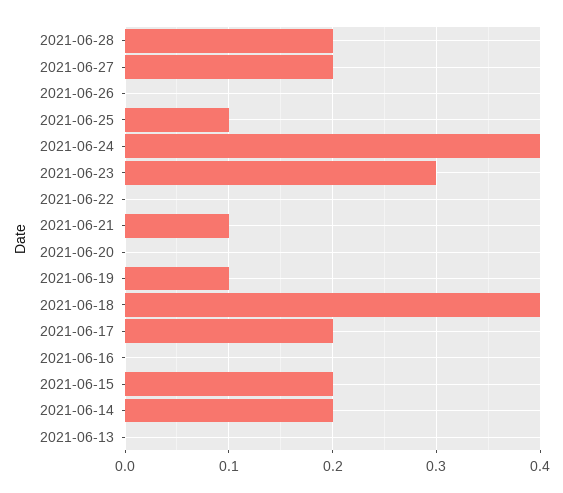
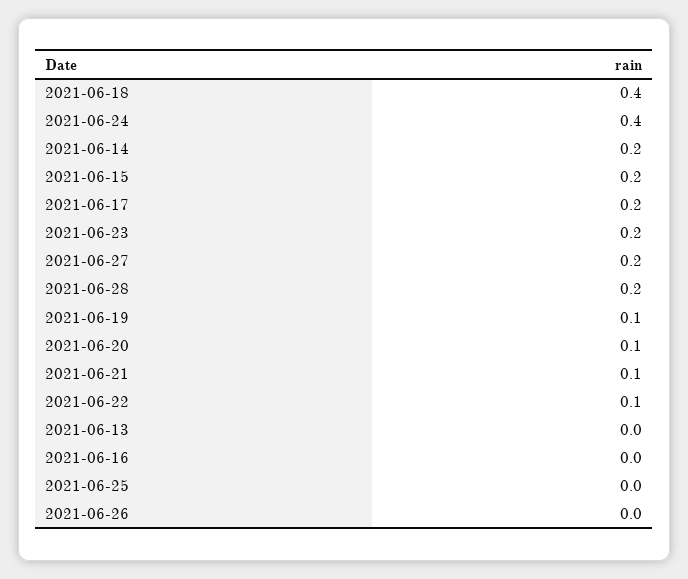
2021-06-25: 0.1 -> 0
2021-06-23: 0.3 -> 0.2
2021-06-22: 0 -> 0.1
2021-06-20: 0 -> 0.1

